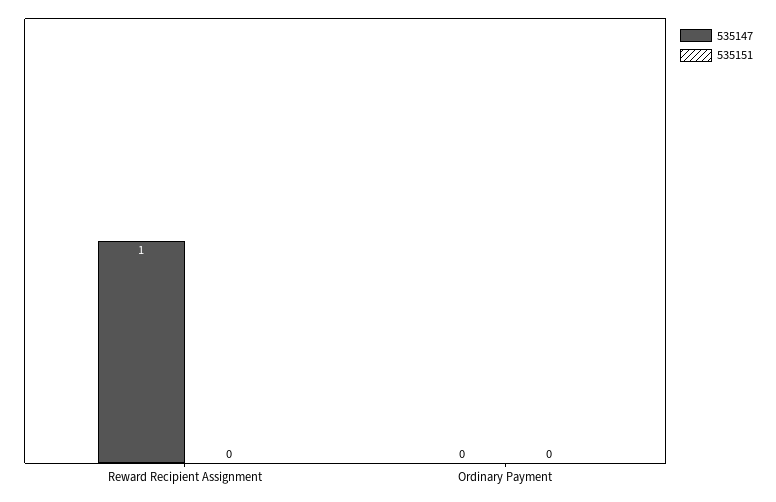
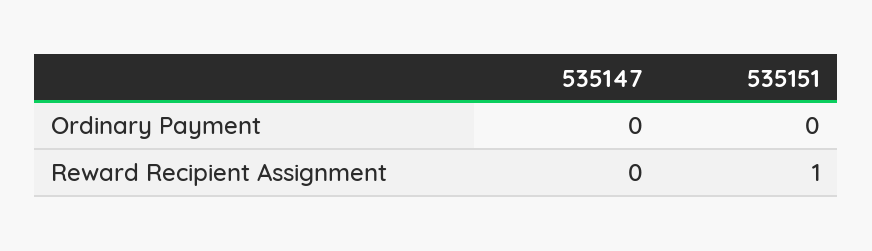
535147, Reward Recipient Assignment: 1 -> 0
535151, Reward Recipient Assignment: 0 -> 1

